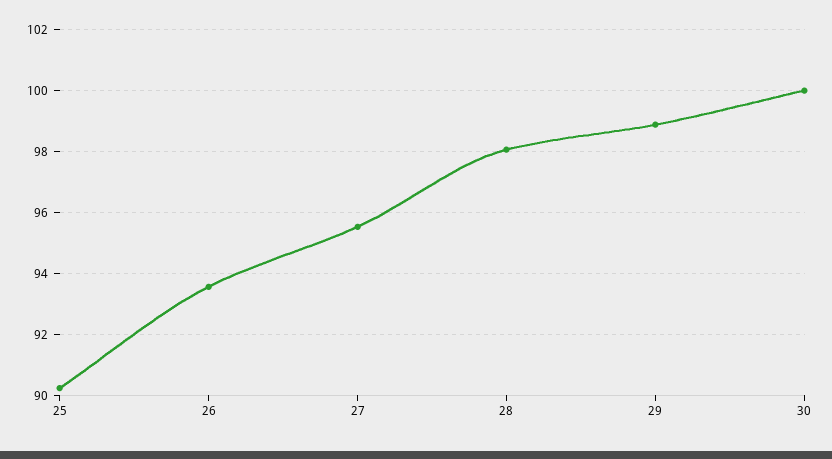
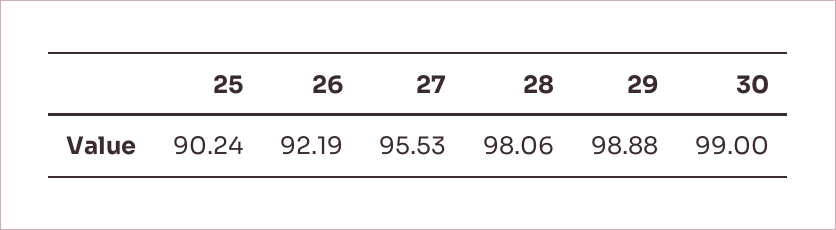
26: 93.6 -> 92.19
30: 100 -> 99

